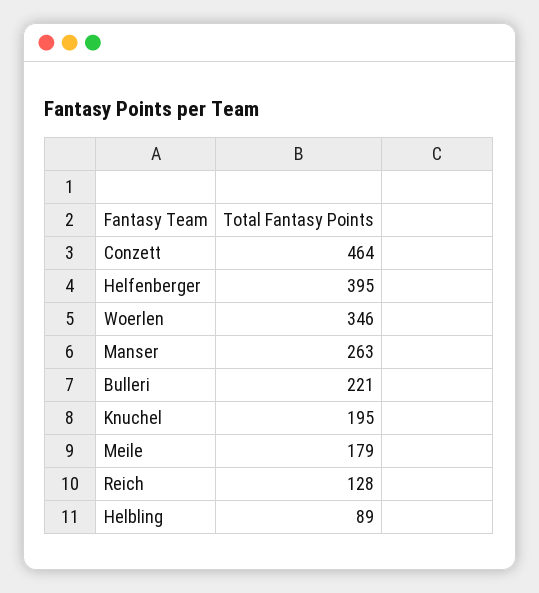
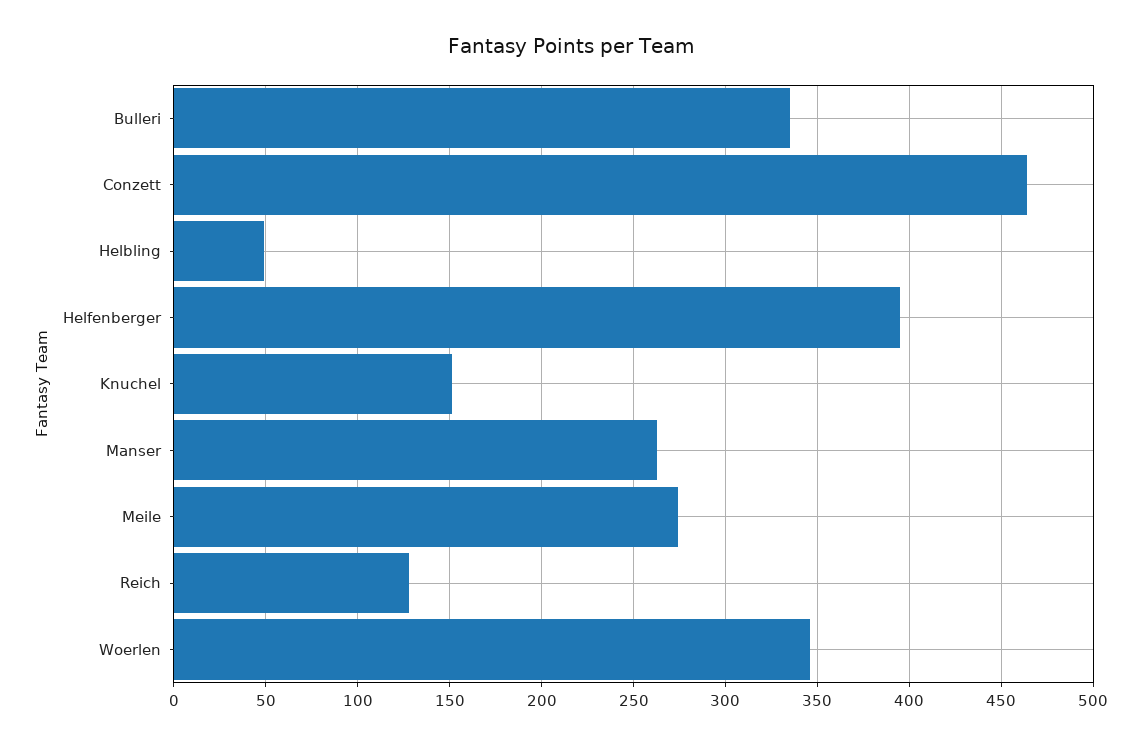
Bulleri: 221 -> 335
Knuchel: 195 -> 150
Meile: 179 -> 275
Helbling: 89 -> 50

